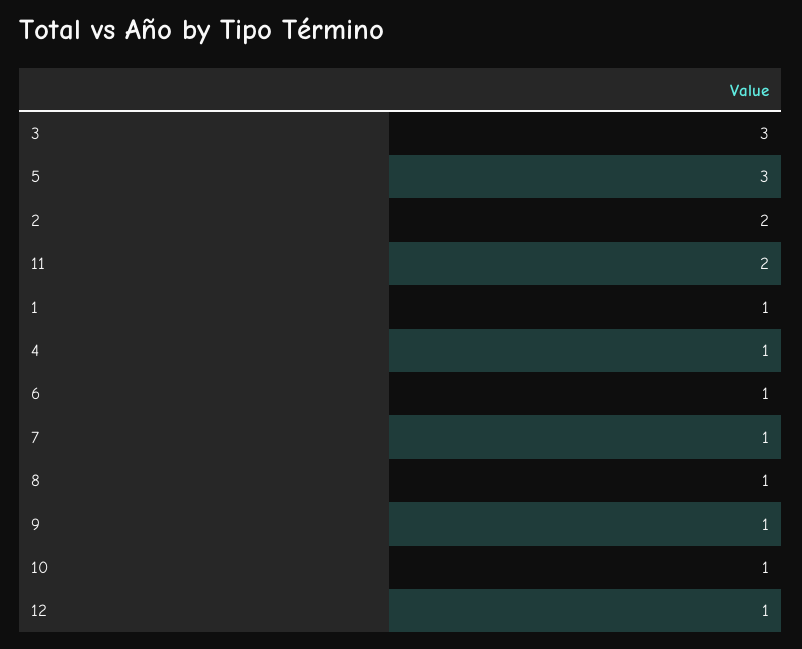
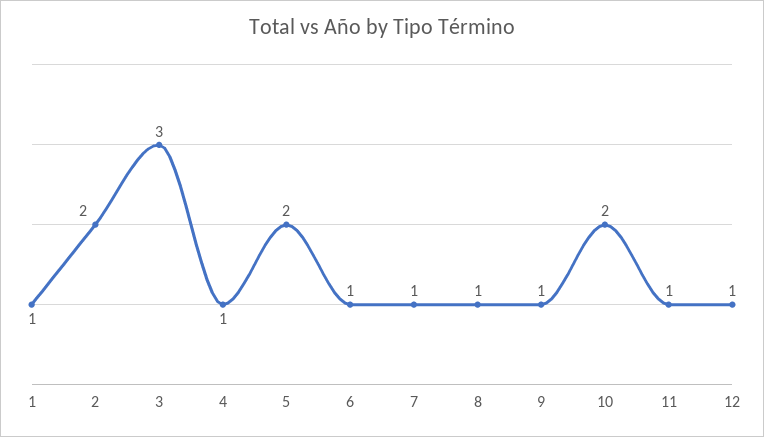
5: 3 -> 2
11: 2 -> 1
10: 1 -> 2

